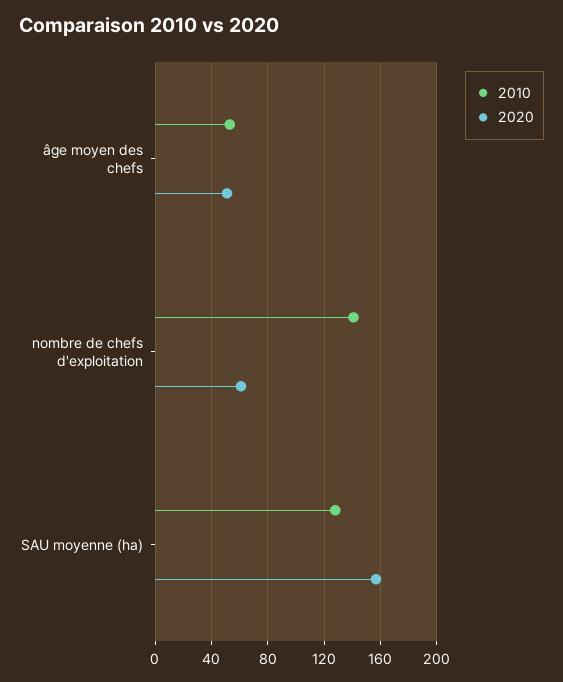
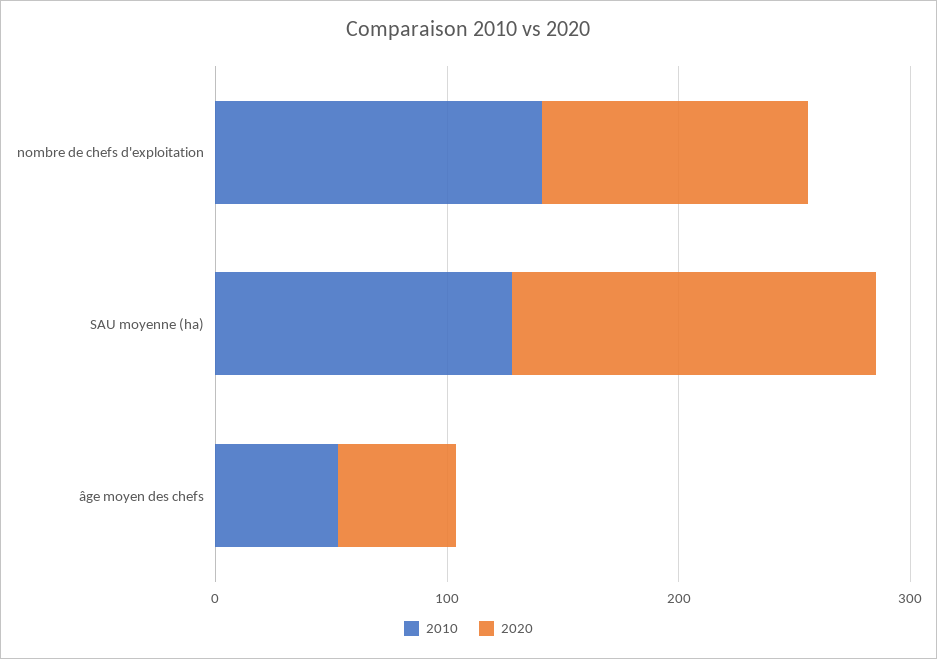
2020, nombre de chefs d'exploitation: 60 -> 120

